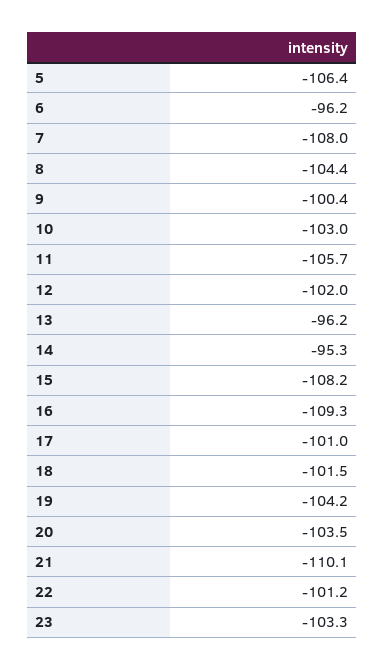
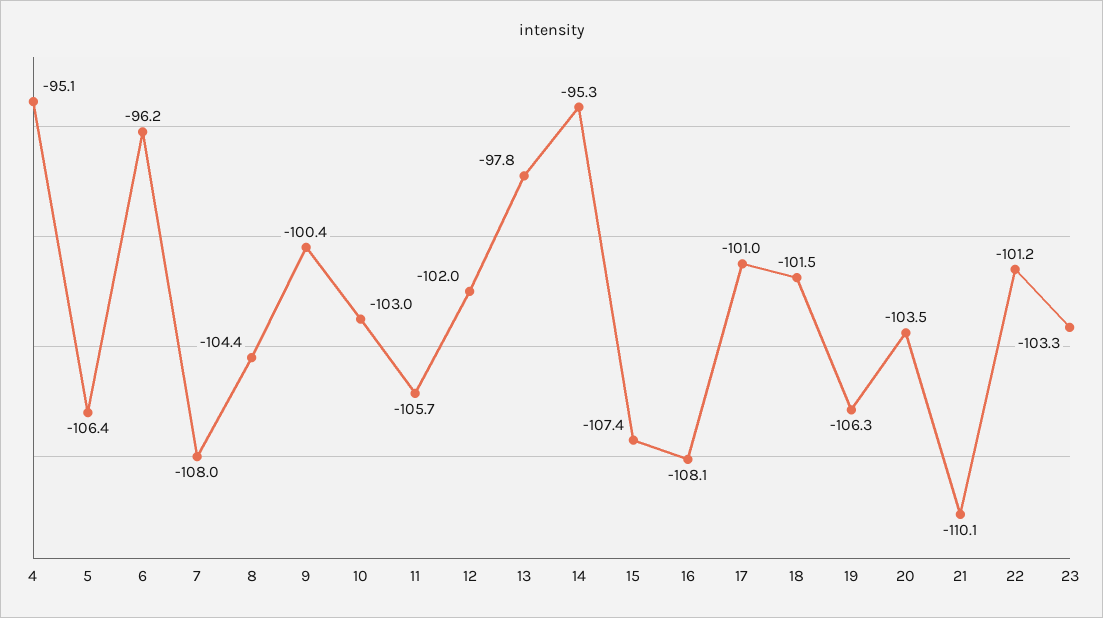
13: -96.2 -> -97.8
15: -108.2 -> -107.4
16: -109.3 -> -108.1
19: -104.2 -> -106.3
4: none -> -95.1

